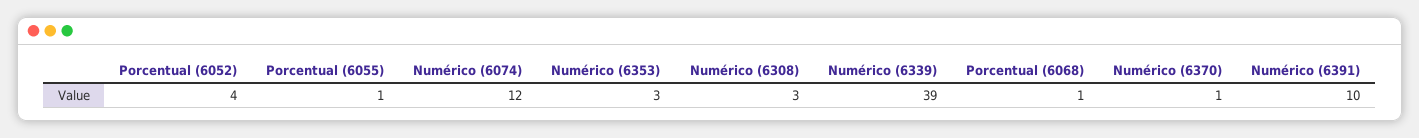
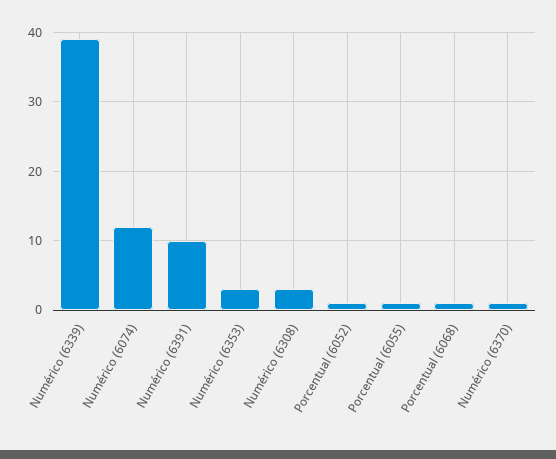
Porcentual (6052): 4 -> 1

